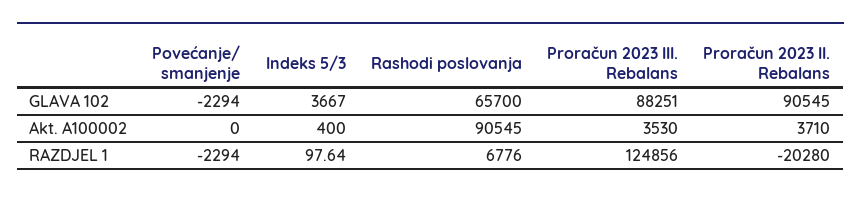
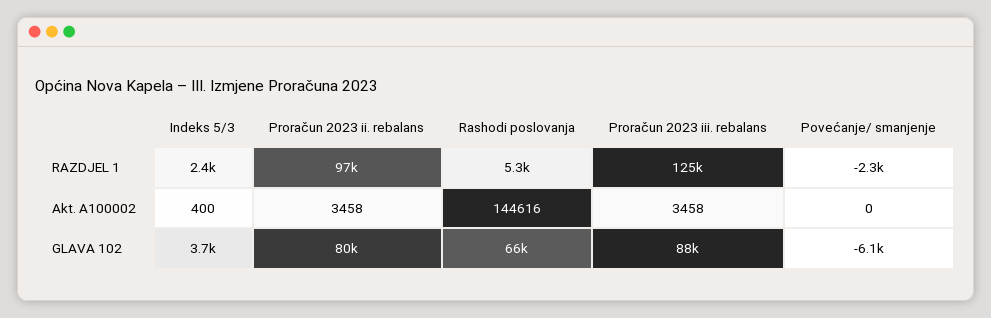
Povećanje/ smanjenje, GLAVA 102: -2294 -> -6100
Proračun 2023 II. Rebalans, GLAVA 102: 90545 -> 80000
Rashodi poslovanja, Akt. A100002: 90545 -> 144616
Proračun 2023 III. Rebalans, Akt. A100002: 3530 -> 3458
Proračun 2023 II. Rebalans, Akt. A100002: 3710 -> 3458
Indeks 5/3, RAZDJEL 1: 97.64 -> 2400
Rashodi poslovanja, RAZDJEL 1: 6776 -> 5300
Proračun 2023 II. Rebalans, RAZDJEL 1: -20280 -> 97000

